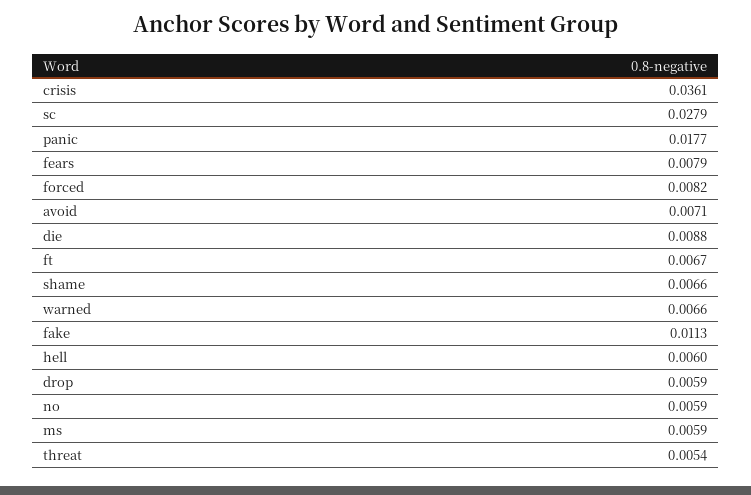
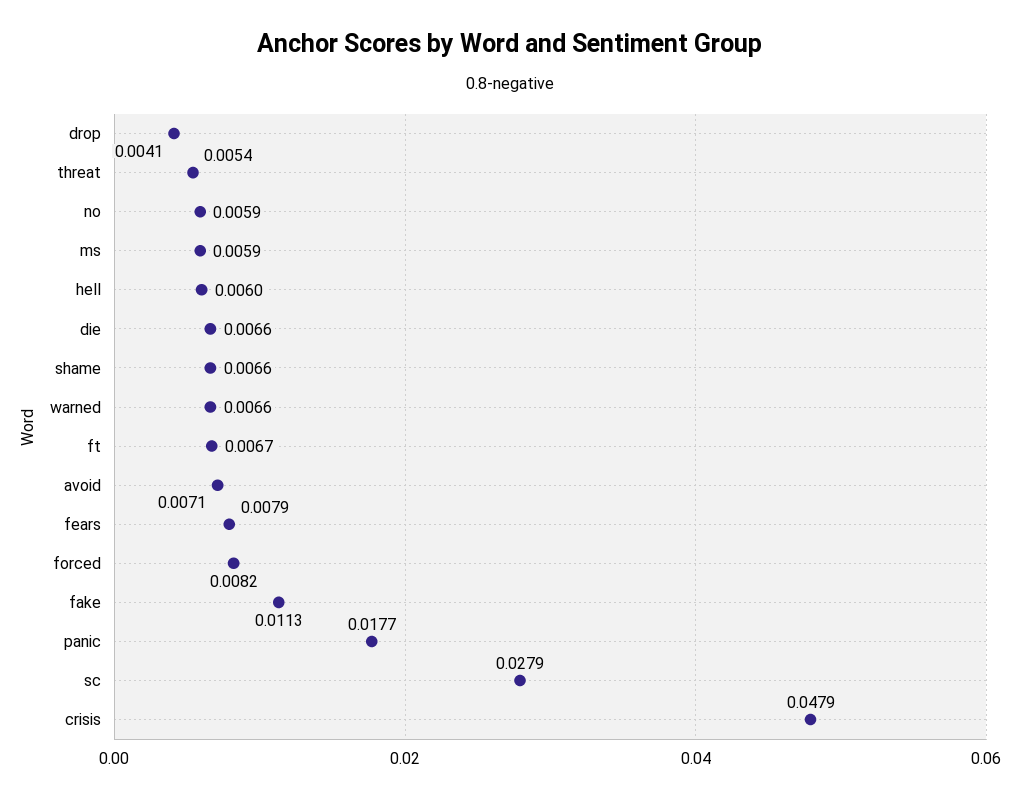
crisis: 0.0361 -> 0.0479
die: 0.0088 -> 0.0066
drop: 0.0059 -> 0.0041

